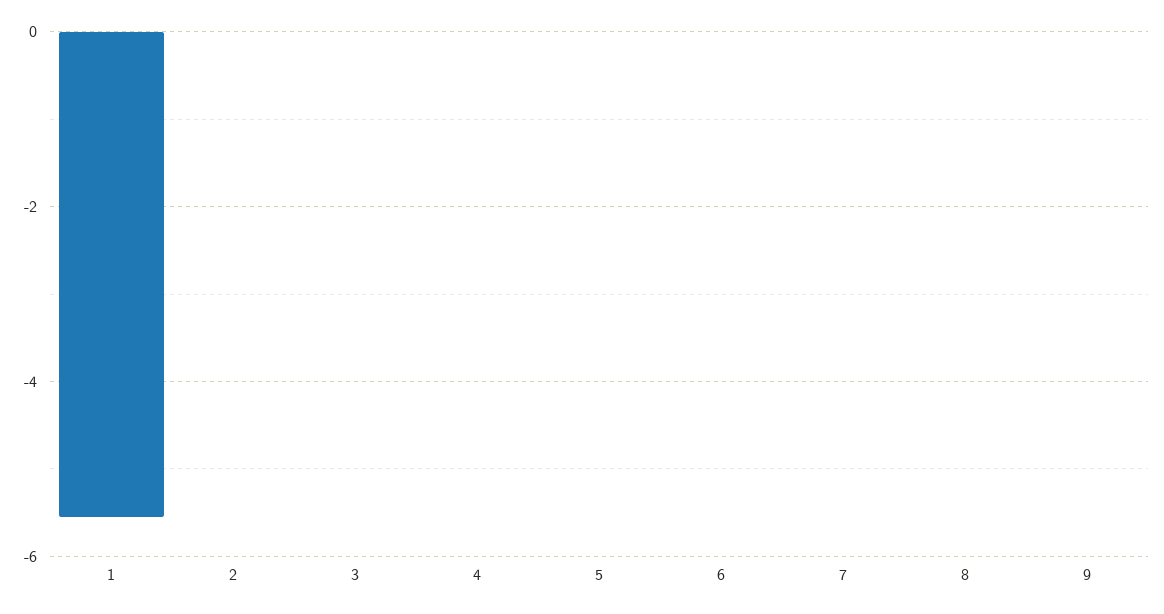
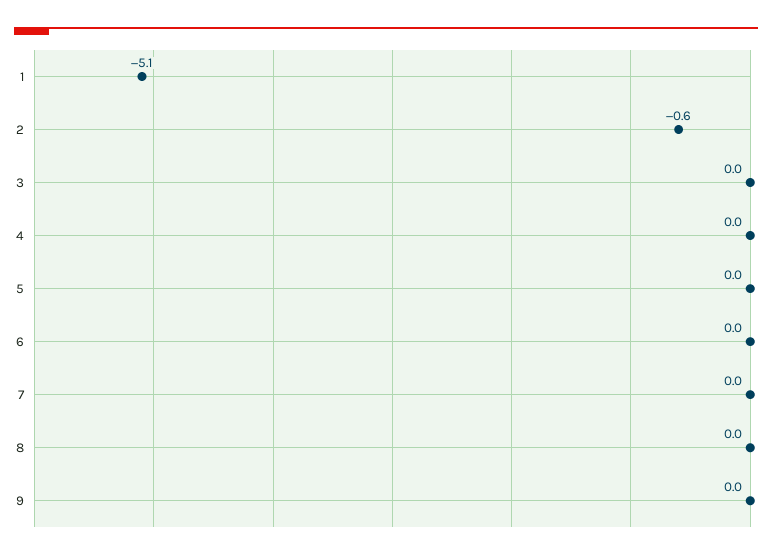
1: -5.6 -> -5.1
2: 0 -> -0.6

